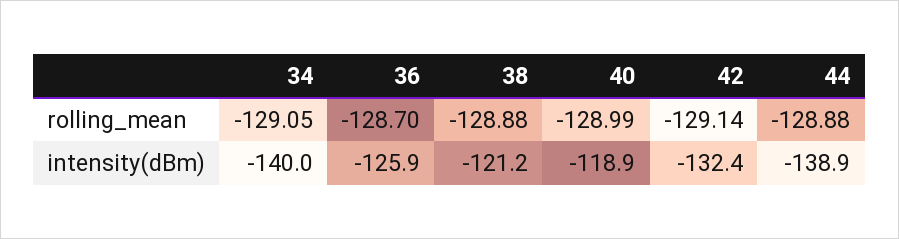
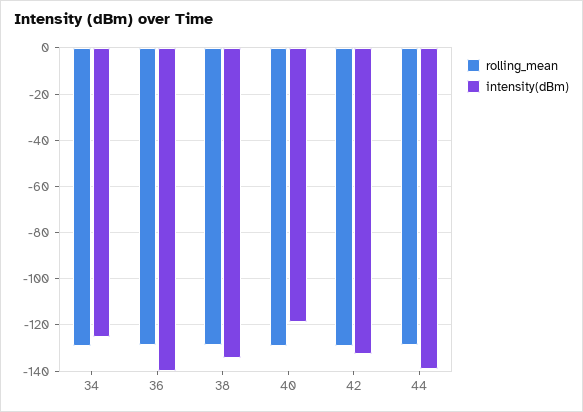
intensity(dBm), 34: -140 -> -125
intensity(dBm), 36: -125.9 -> -140
intensity(dBm), 38: -121.2 -> -135

